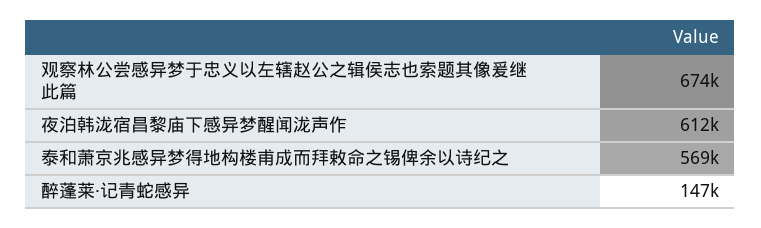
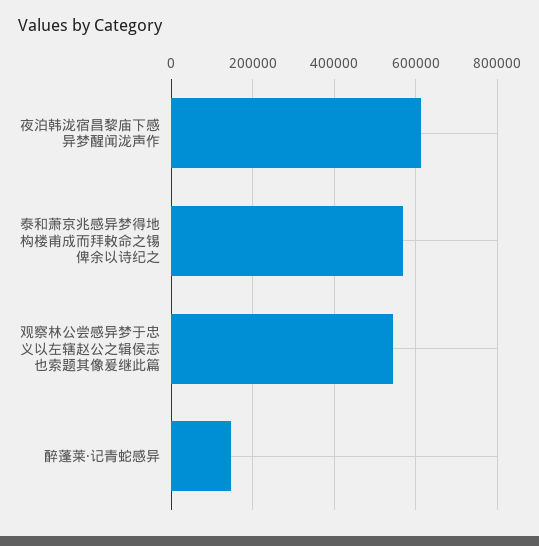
观察林公尝感异梦于忠义以左辖赵公之辑侯志也索题其像爰继此篇: 674000 -> 540000

